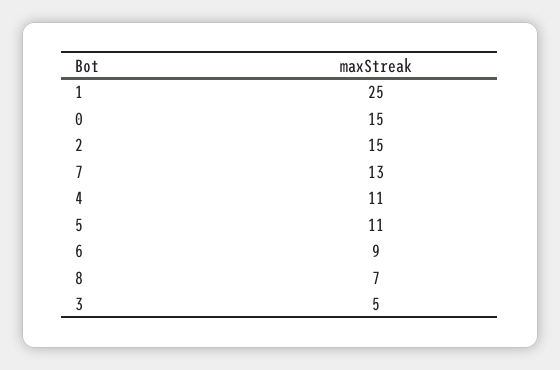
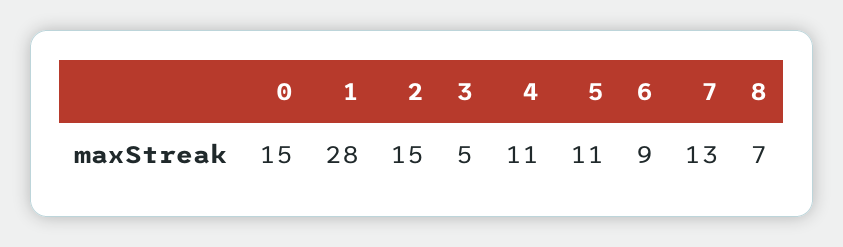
1: 25 -> 28

